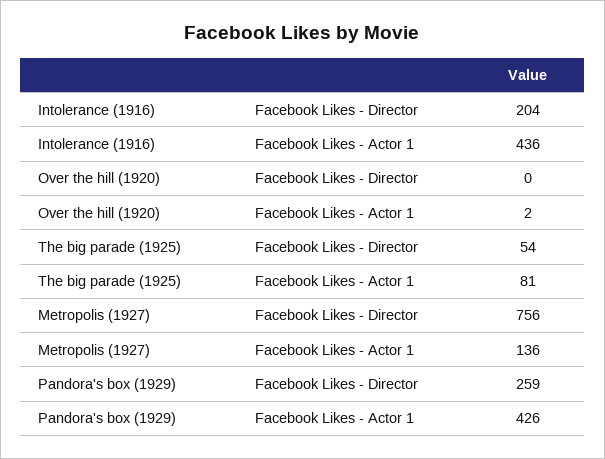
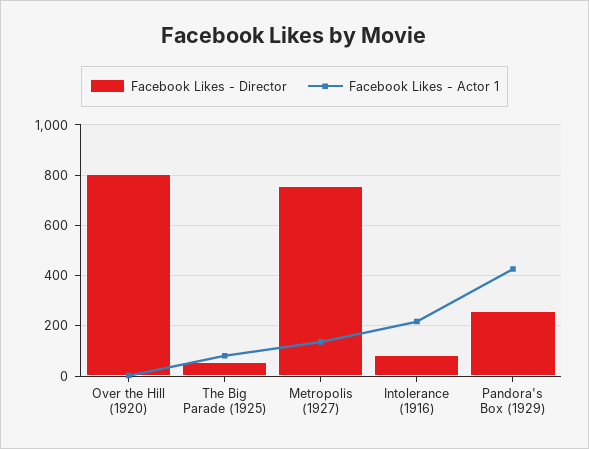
Facebook Likes - Director, Intolerance (1916): 204 -> 75
Facebook Likes - Actor 1, Intolerance (1916): 436 -> 225
Facebook Likes - Director, Over the hill (1920): 0 -> 800

